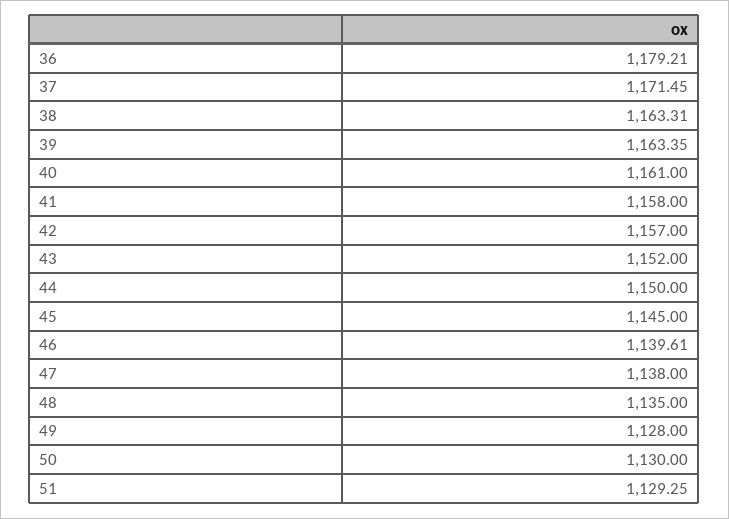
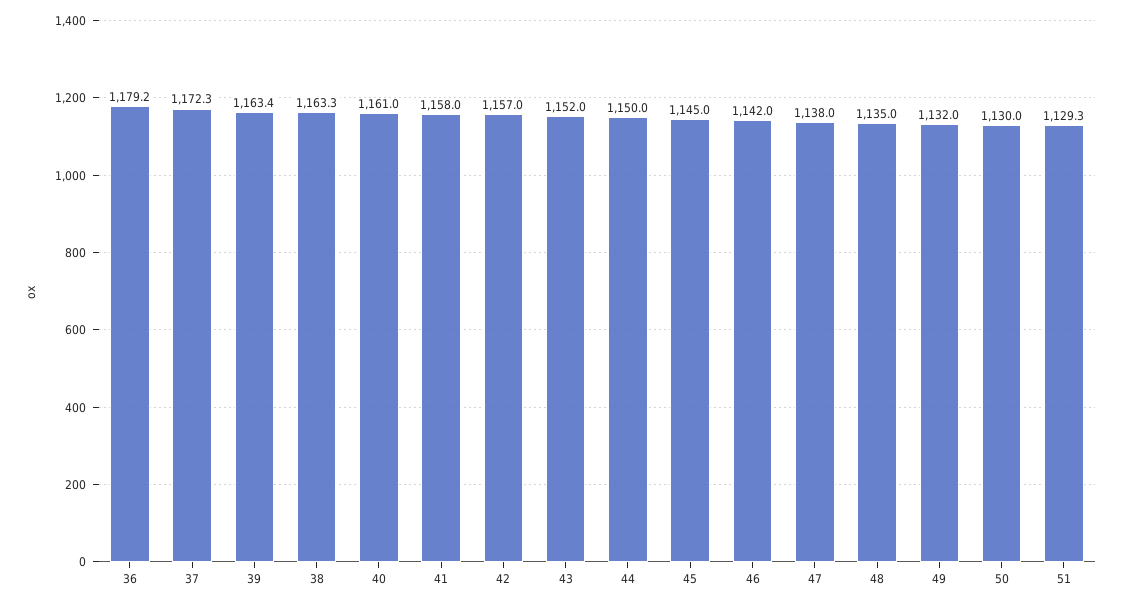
37: 1171.45 -> 1172.3
46: 1139.61 -> 1142
49: 1128 -> 1132

